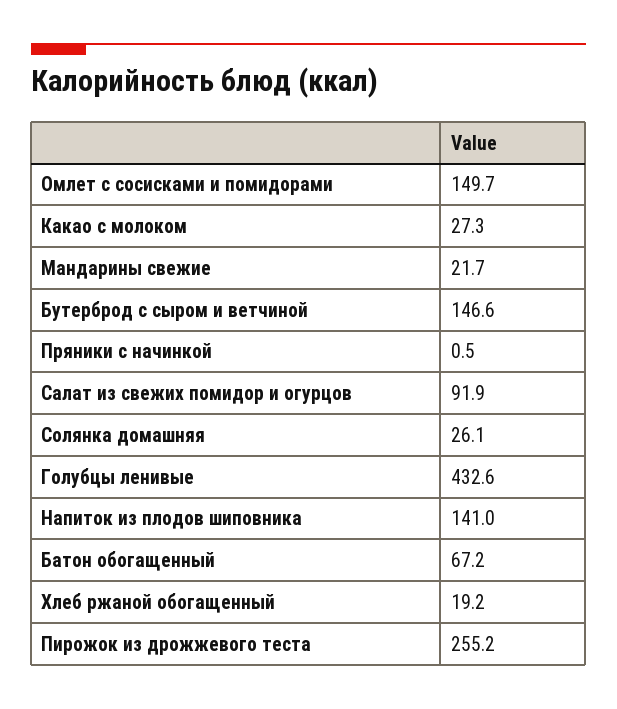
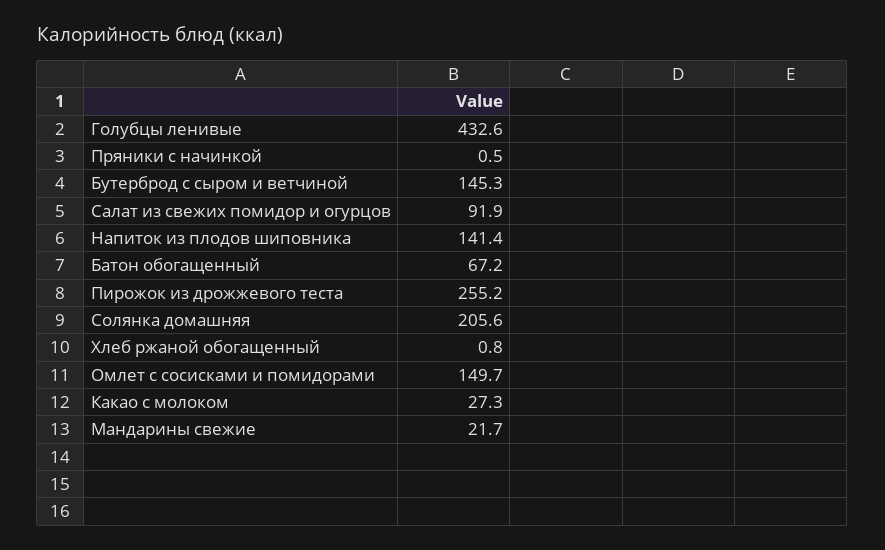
Бутерброд с сыром и ветчиной: 146.6 -> 145.3
Солянка домашняя: 26.1 -> 205.6
Напиток из плодов шиповника: 141 -> 141.4
Хлеб ржаной обогащенный: 19.2 -> 0.8

